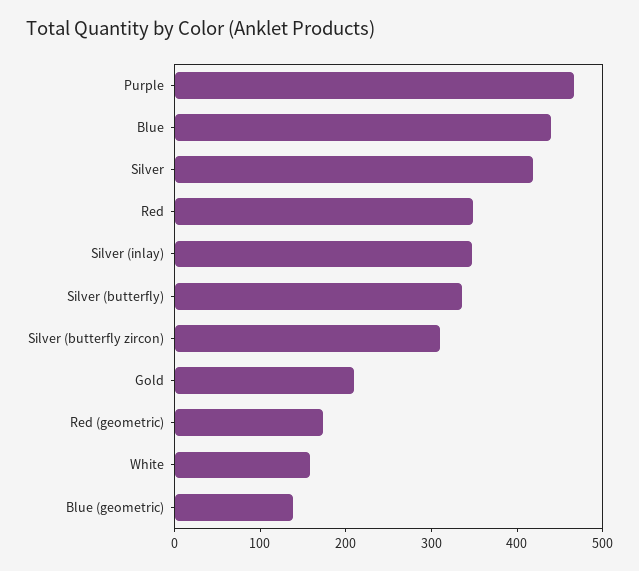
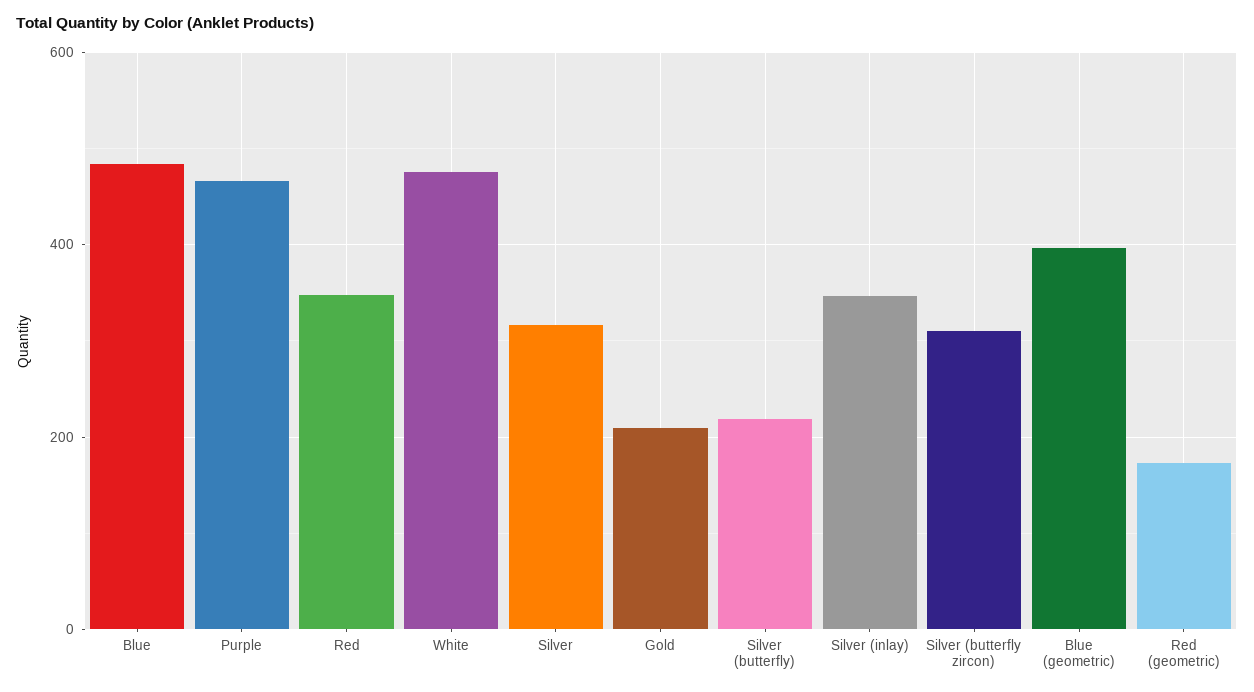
Blue: 440 -> 480
Silver: 420 -> 320
Silver (butterfly): 340 -> 220
White: 160 -> 480
Blue (geometric): 140 -> 400

